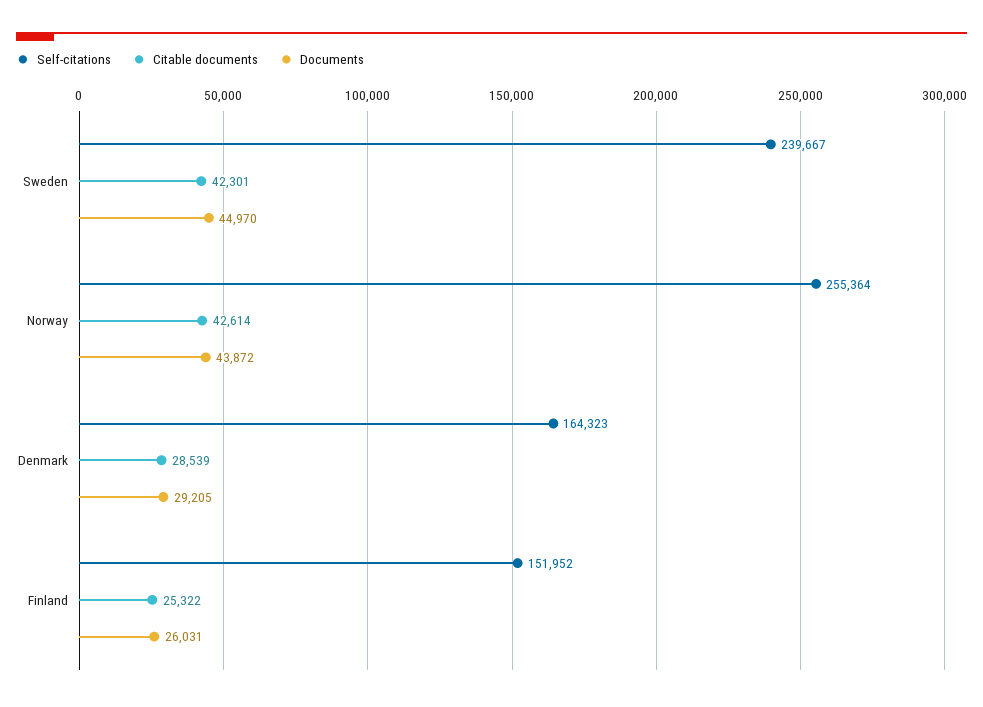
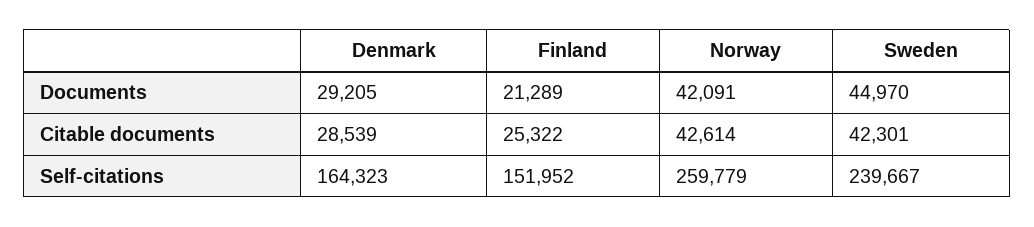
Self-citations, Norway: 255364 -> 259779
Documents, Norway: 43872 -> 42091
Documents, Finland: 26031 -> 21289

